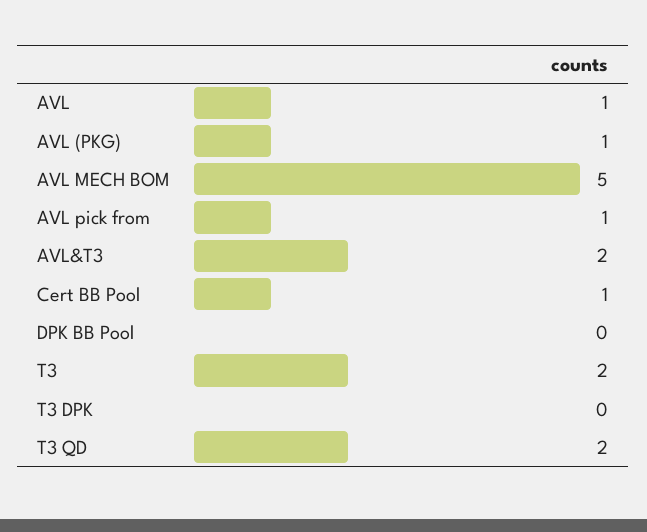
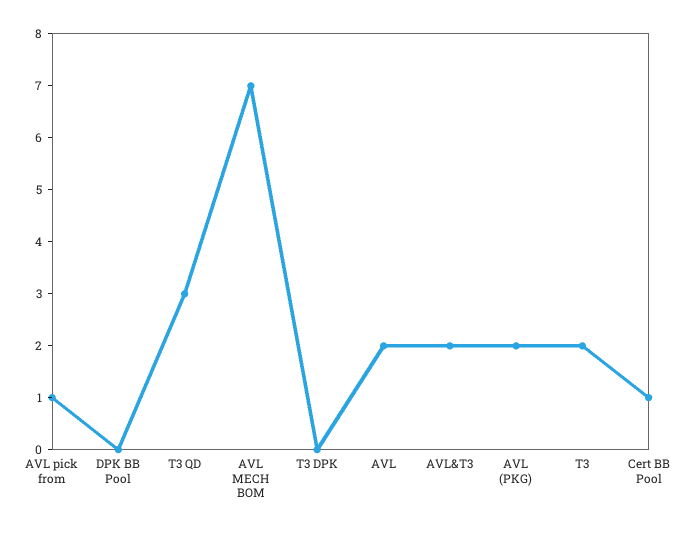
AVL: 1 -> 2
AVL (PKG): 1 -> 2
AVL MECH BOM: 5 -> 7
T3 QD: 2 -> 3

